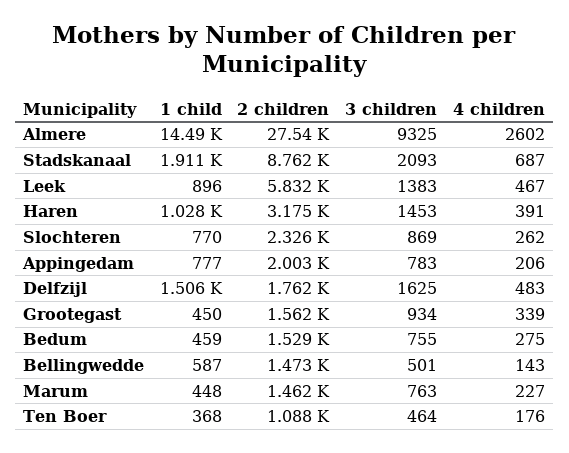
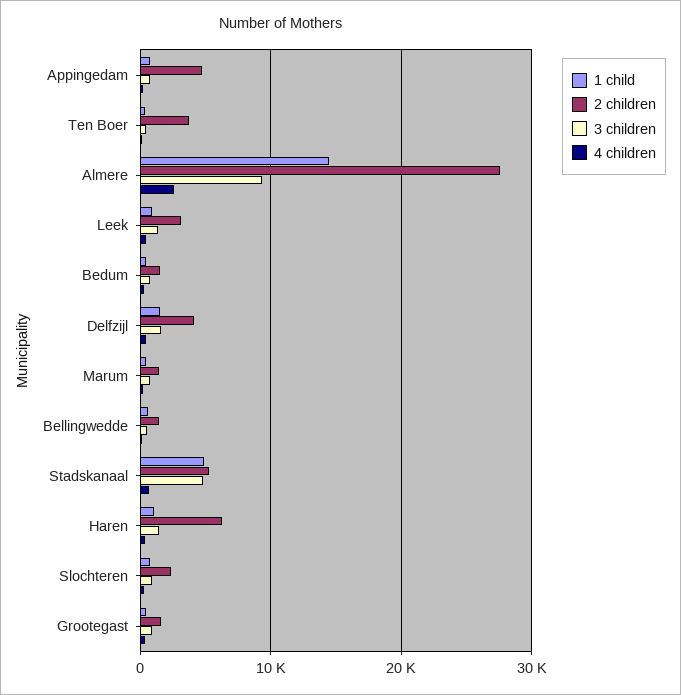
1 child, Stadskanaal: 1911 -> 5000
2 children, Stadskanaal: 8762 -> 5000
3 children, Stadskanaal: 2093 -> 5000
2 children, Leek: 5832 -> 3000
2 children, Haren: 3175 -> 6000
2 children, Appingedam: 2003 -> 5000
2 children, Delfzijl: 1762 -> 4000
2 children, Ten Boer: 1088 -> 4000

